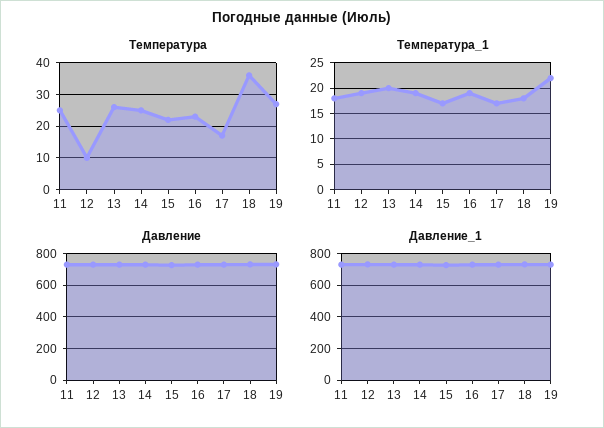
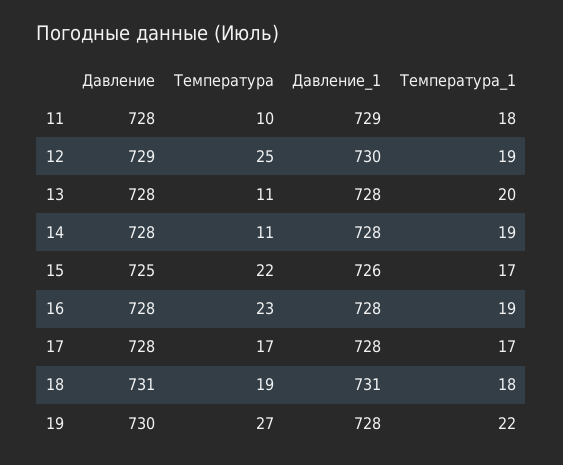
Температура, 11: 25 -> 10
Температура, 12: 10 -> 25
Температура, 13: 25 -> 11
Температура, 14: 25 -> 11
Температура, 18: 35 -> 19

